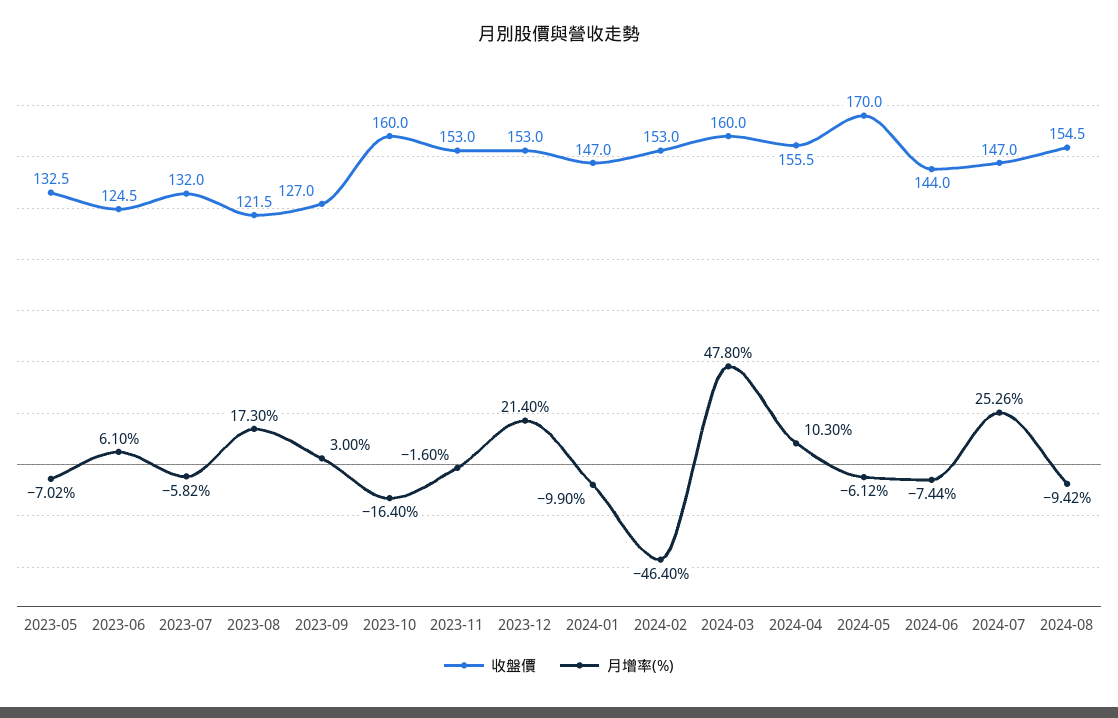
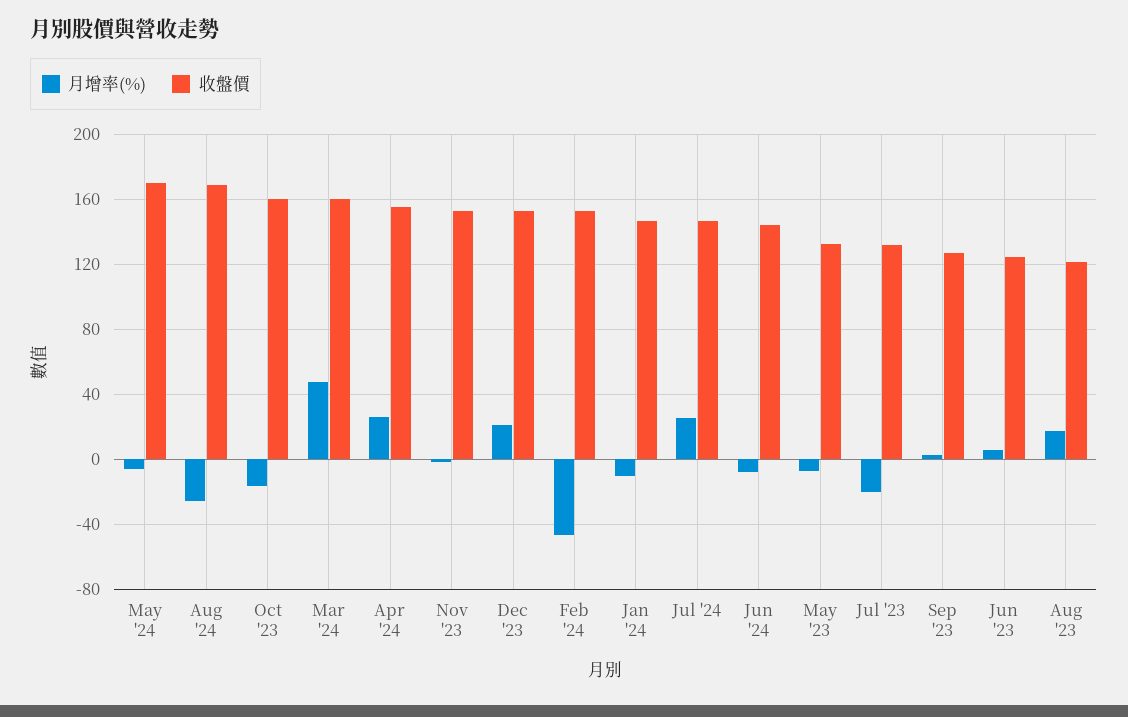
月增率(%), 2023-07: -5.82 -> -20
月增率(%), 2024-04: 10.3 -> 25
收盤價, 2024-08: 154.5 -> 170
月增率(%), 2024-08: -9.42 -> -25

